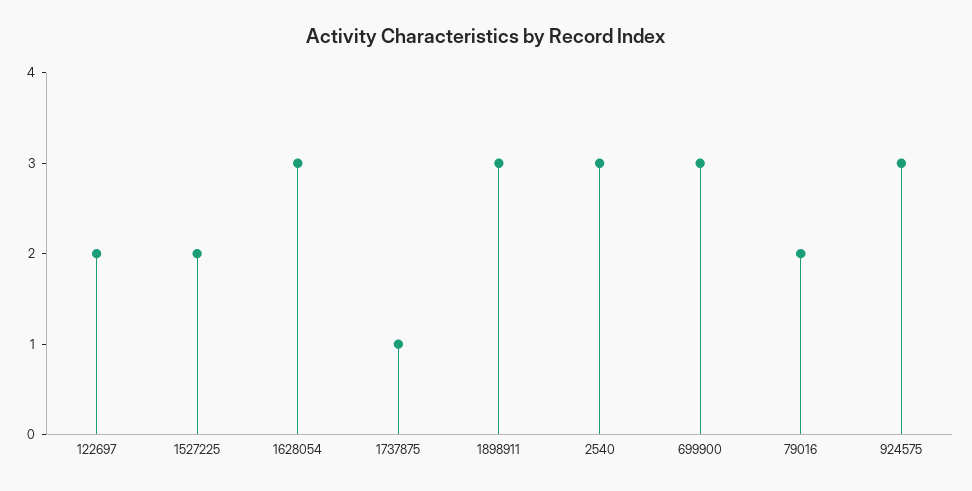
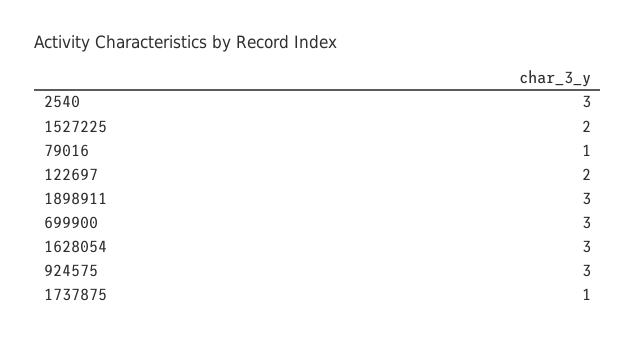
79016: 2 -> 1

